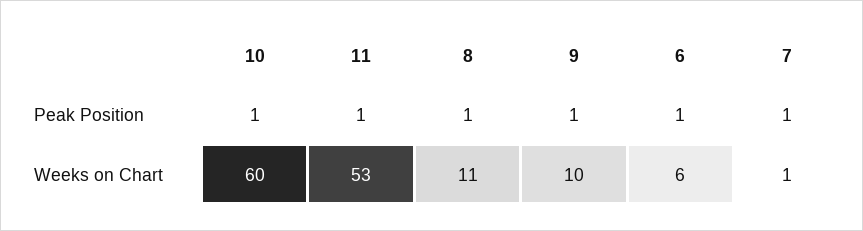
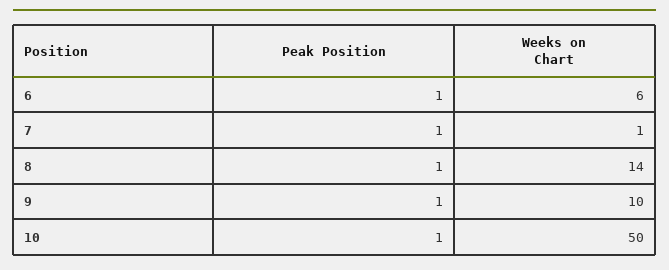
11, Peak Position: 1 -> none
10, Weeks on Chart: 60 -> 50
11, Weeks on Chart: 53 -> none
8, Weeks on Chart: 11 -> 14

